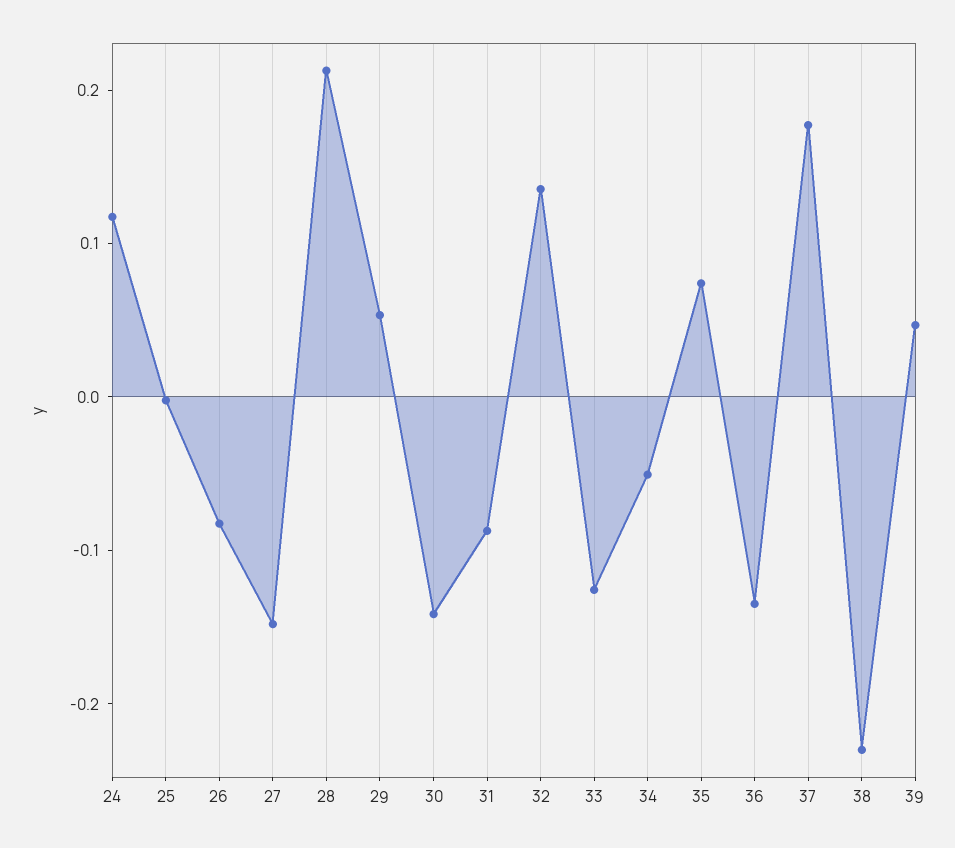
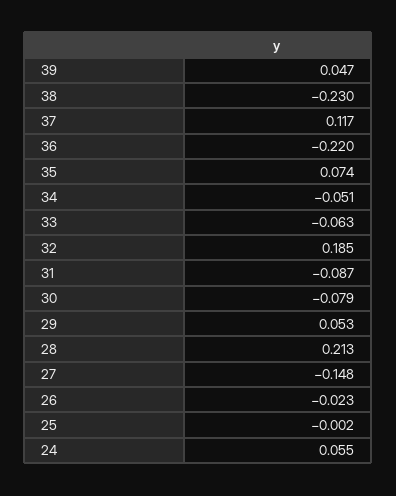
24: 0.12 -> 0.055
26: -0.08 -> -0.023
30: -0.14 -> -0.079
32: 0.14 -> 0.185
33: -0.12 -> -0.063
36: -0.14 -> -0.22
37: 0.18 -> 0.117

